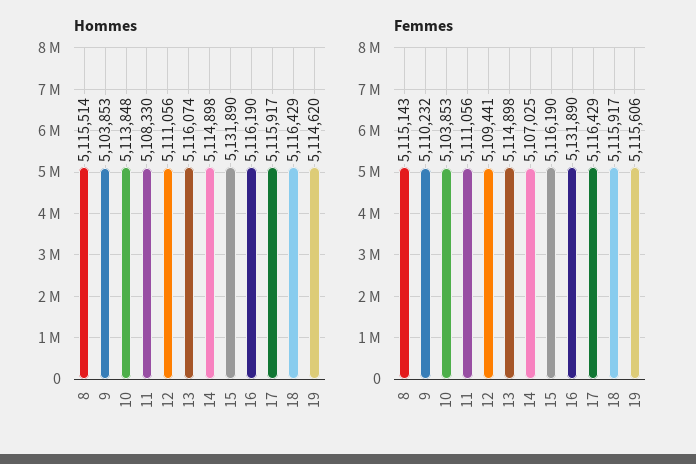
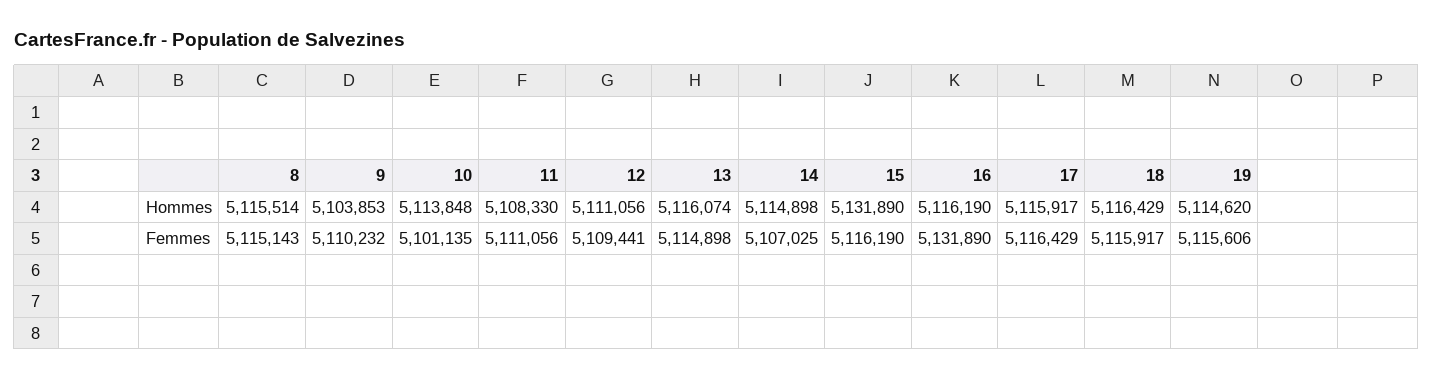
Femmes, 10: 5103853 -> 5101135

